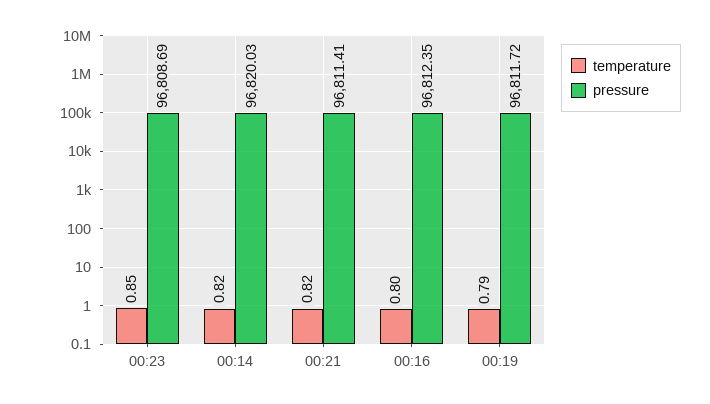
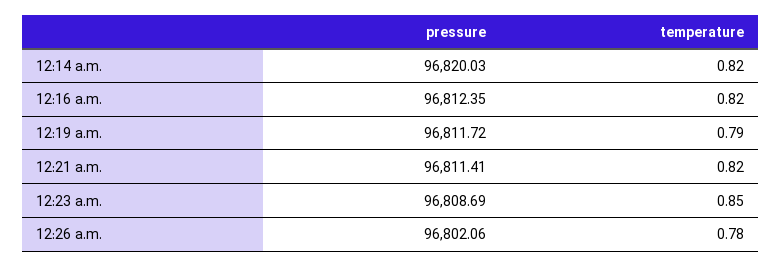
temperature, 00:16: 0.8 -> 0.82
pressure, 12:26 a.m.: none -> 96802.06
temperature, 12:26 a.m.: none -> 0.78

